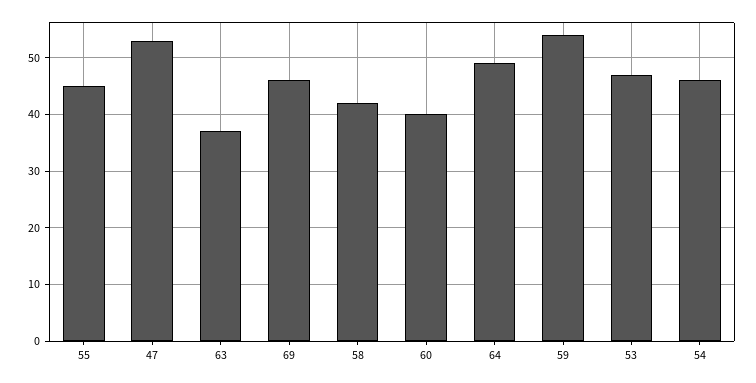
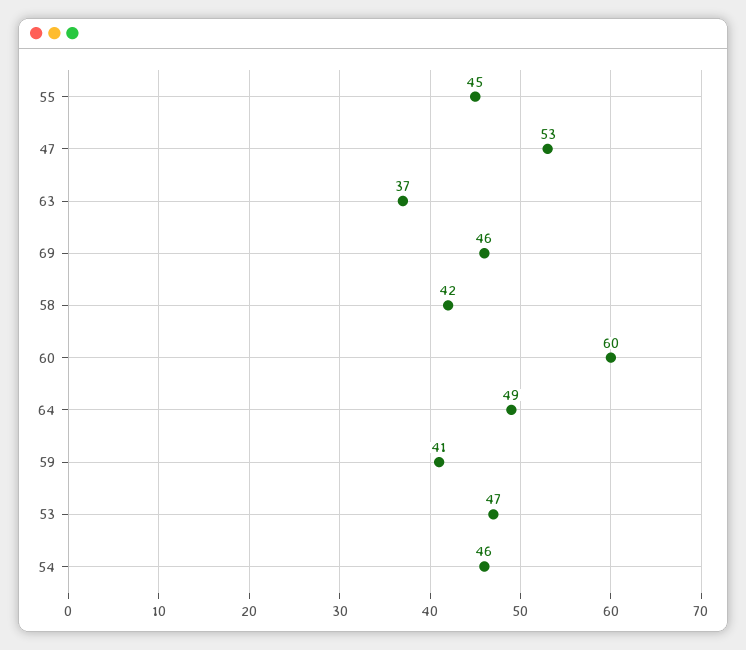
60: 40 -> 60
59: 55 -> 41

